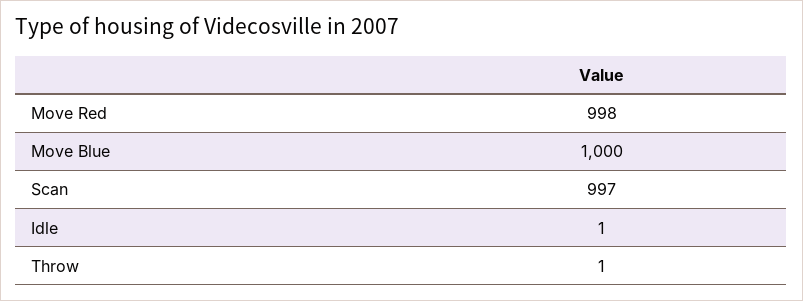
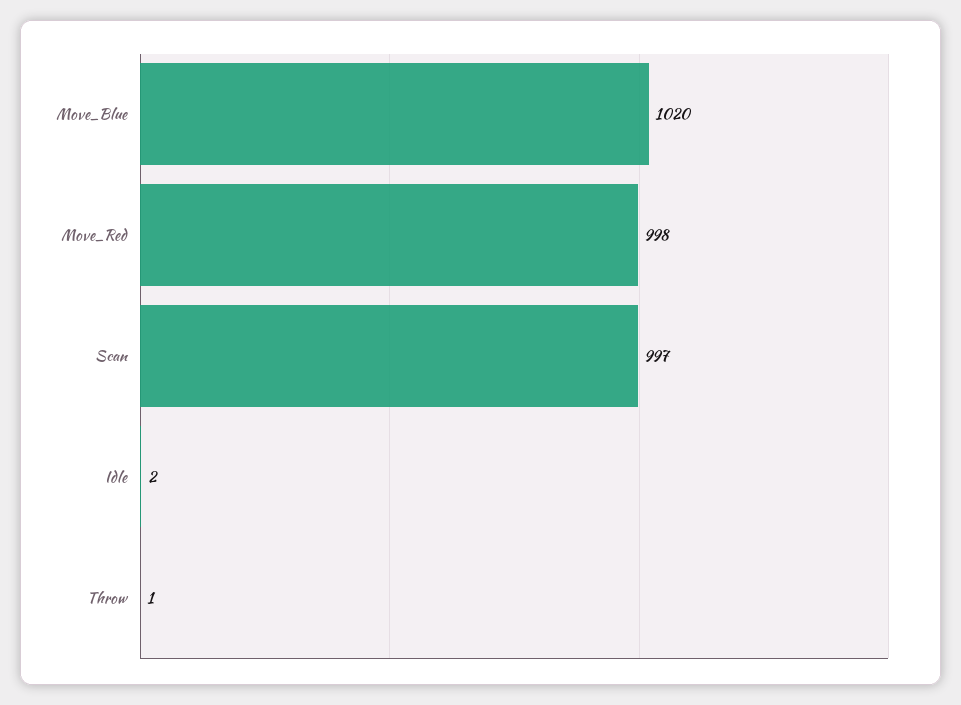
Move Blue: 1000 -> 1020
Idle: 1 -> 2

